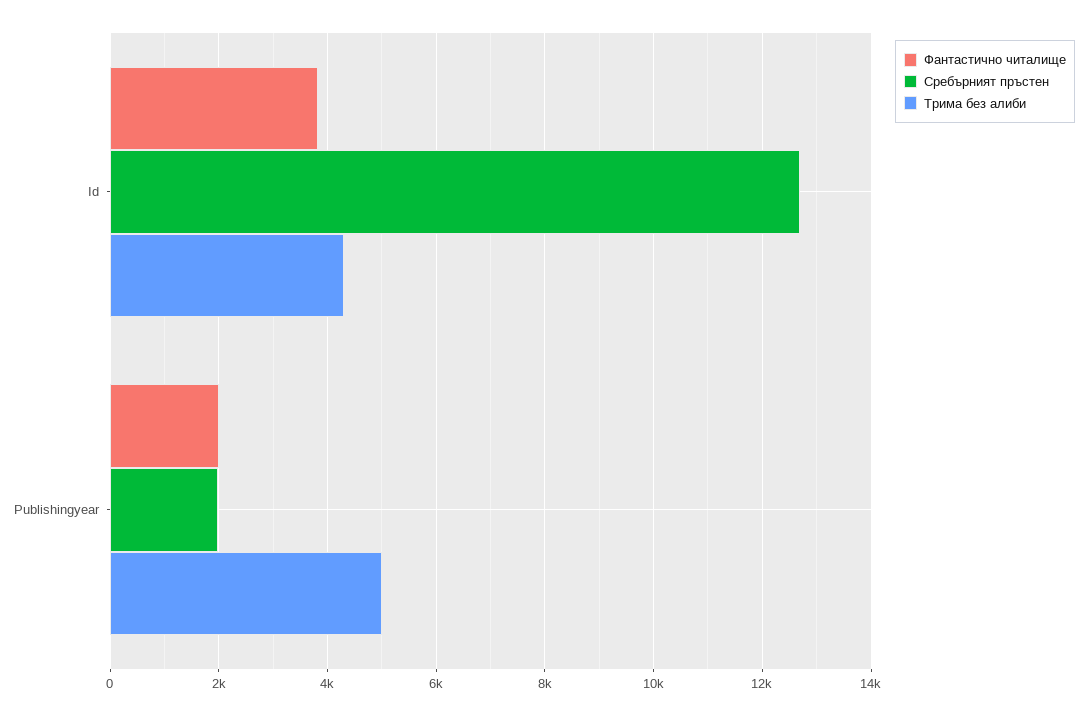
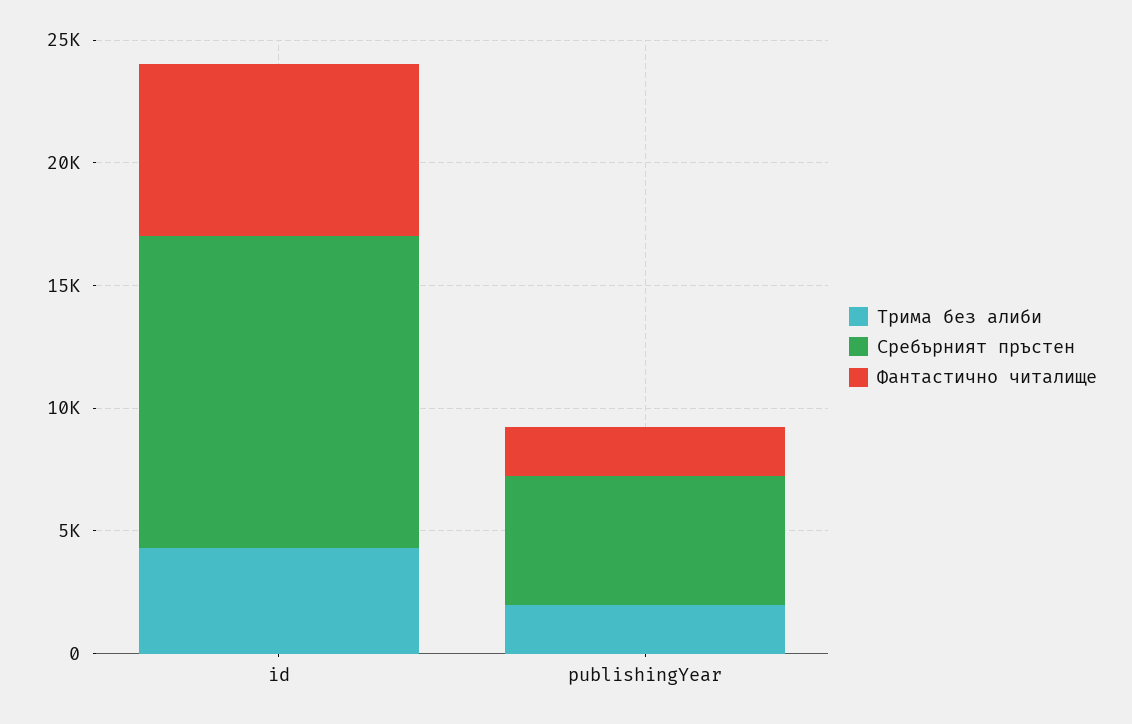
Фантастично читалище, Id: 3800 -> 7000
Сребърният пръстен, Publishingyear: 2000 -> 5000
Трима без алиби, Publishingyear: 5000 -> 2000

